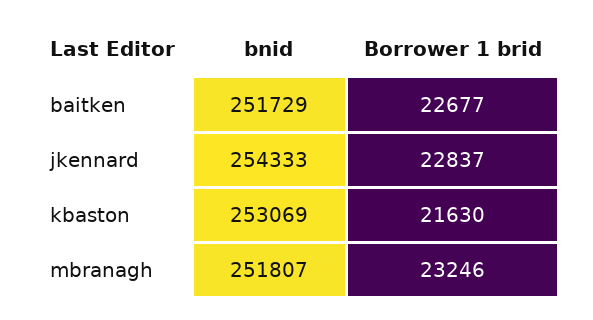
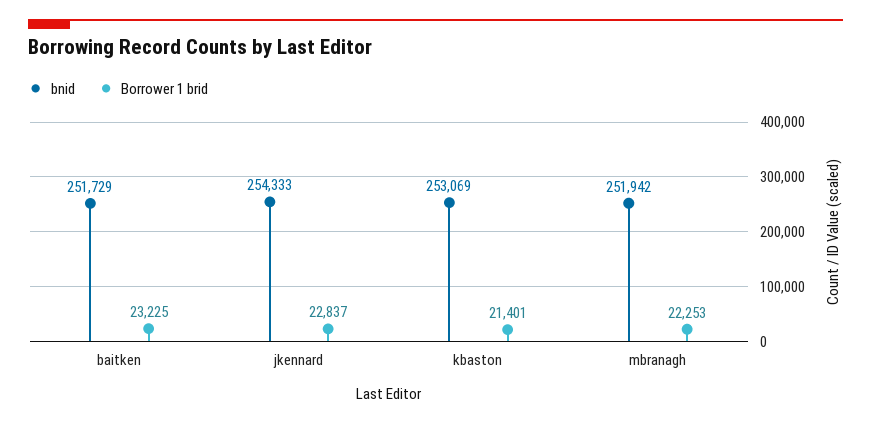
Borrower 1 brid, baitken: 22677 -> 23225
Borrower 1 brid, kbaston: 21630 -> 21401
bnid, mbranagh: 251807 -> 251942
Borrower 1 brid, mbranagh: 23246 -> 22253

